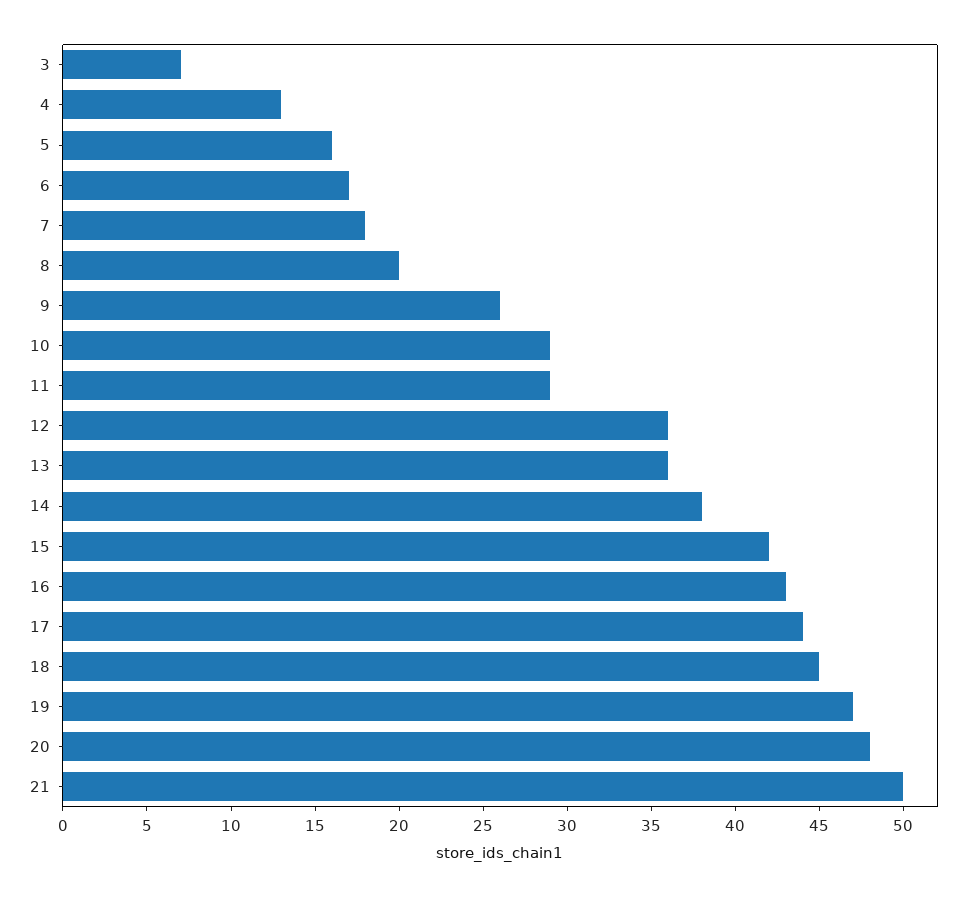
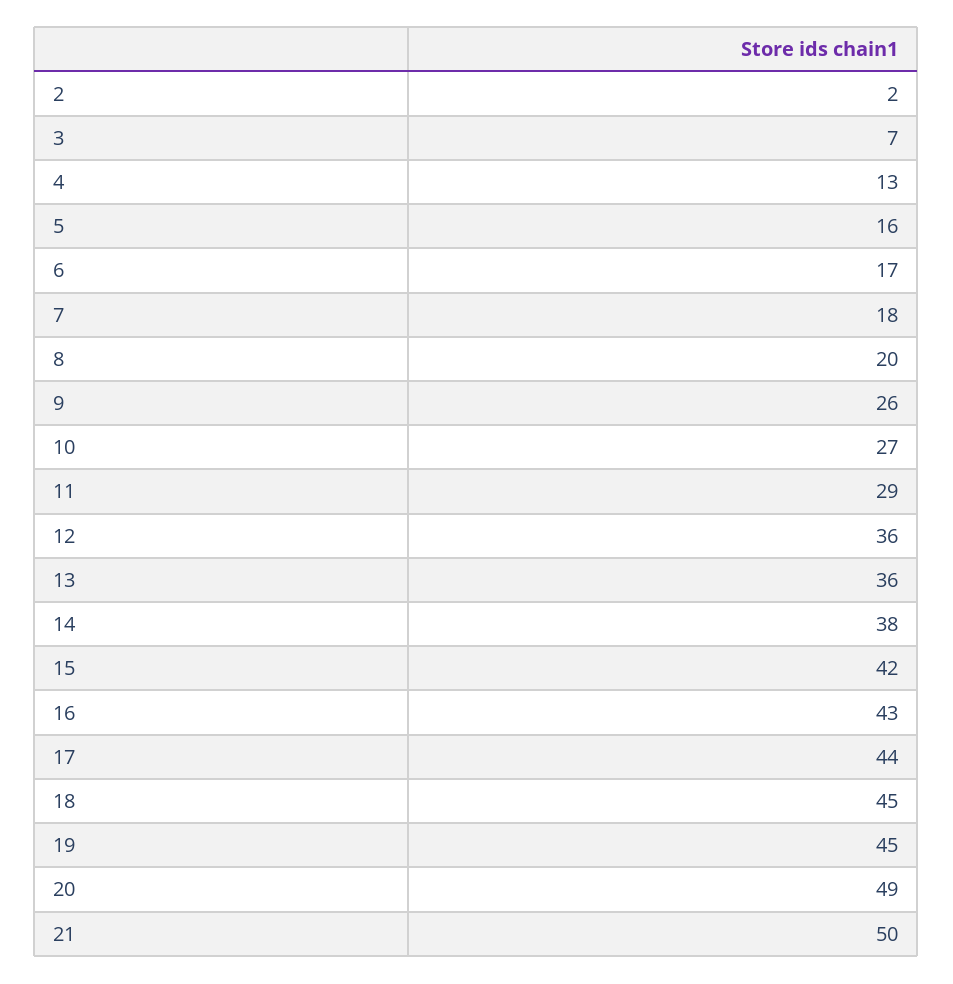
10: 29 -> 27
19: 47 -> 45
20: 48 -> 49
2: none -> 2

